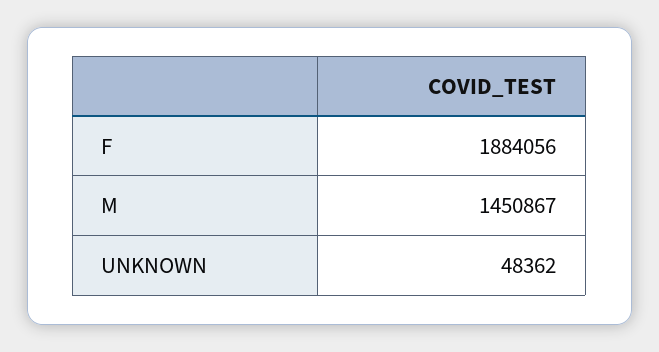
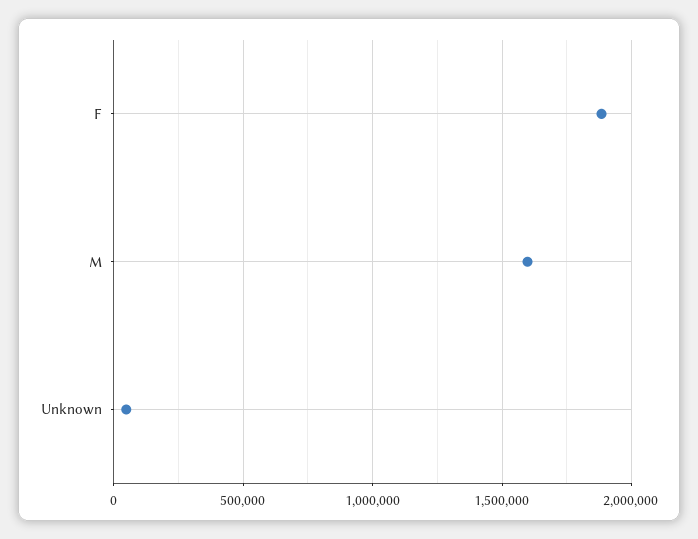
M: 1450867 -> 1600000

